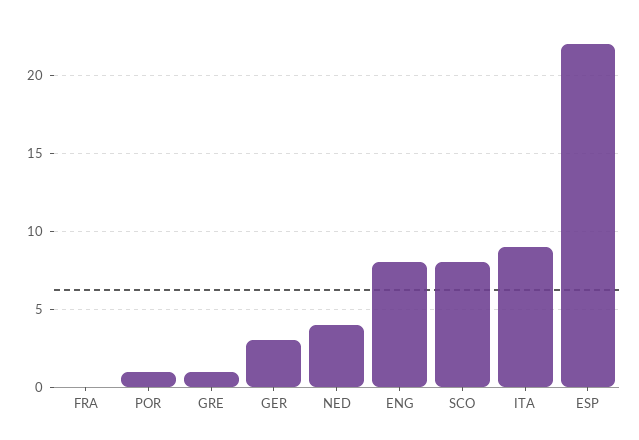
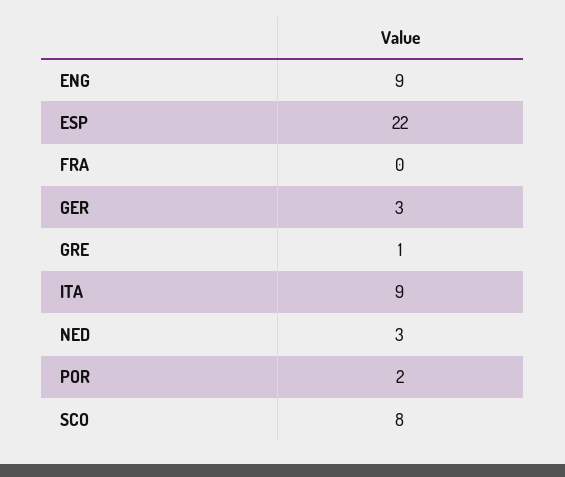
POR: 1 -> 2
NED: 4 -> 3
ENG: 8 -> 9

